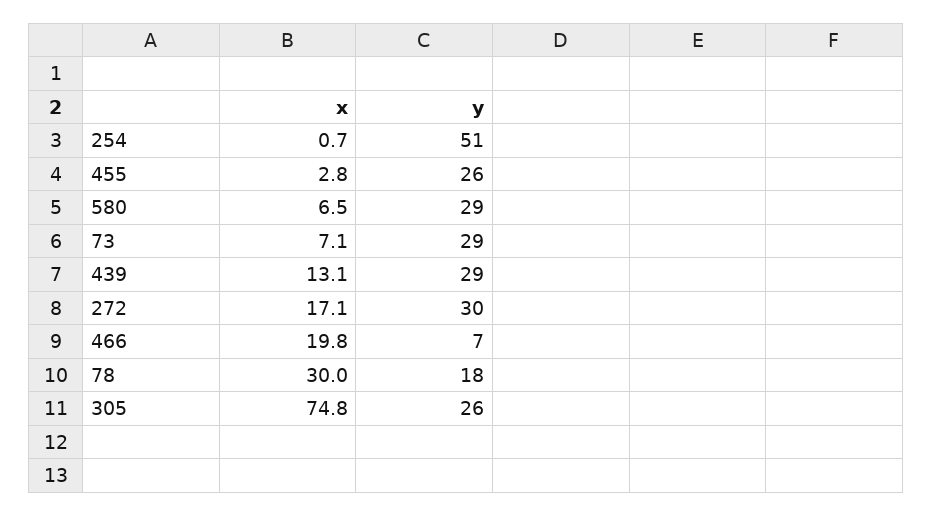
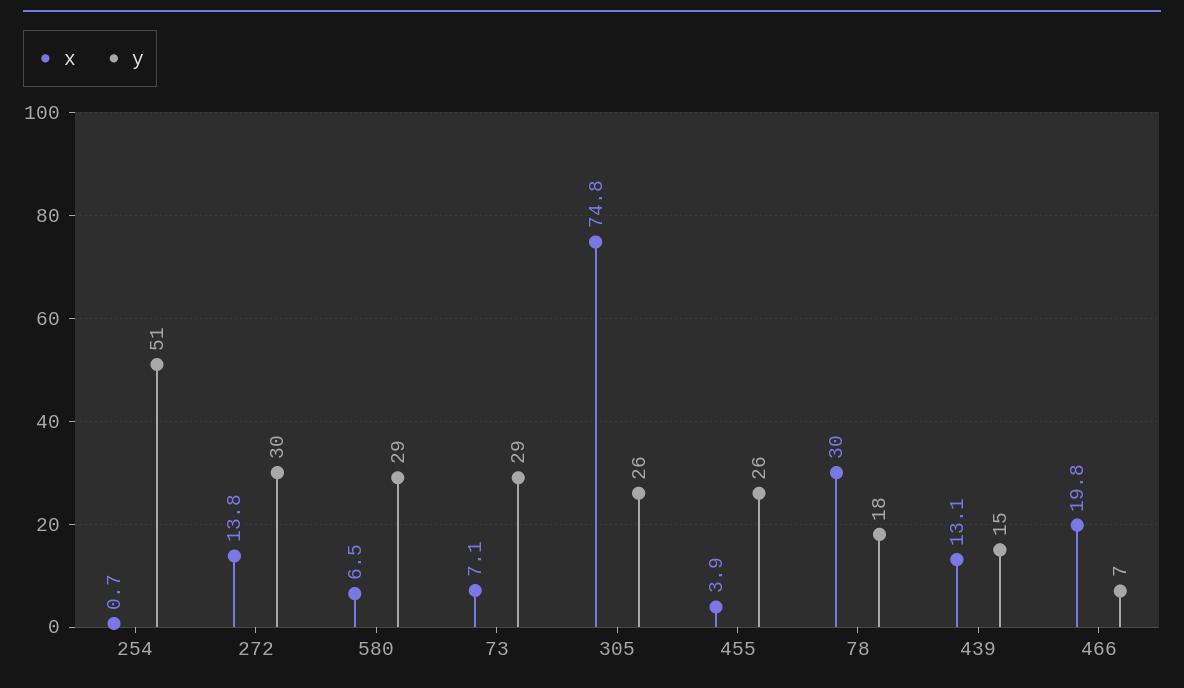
x, 455: 2.8 -> 3.9
y, 439: 29 -> 15
x, 272: 17.1 -> 13.8

